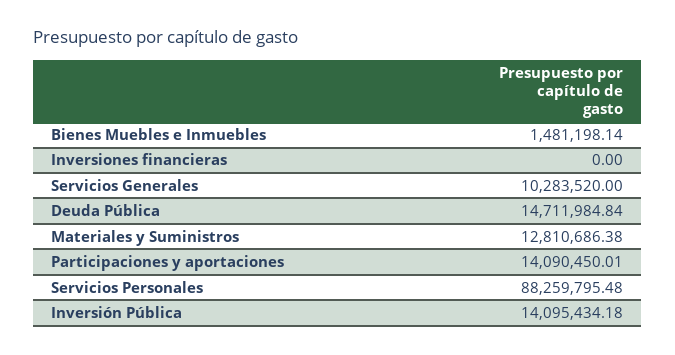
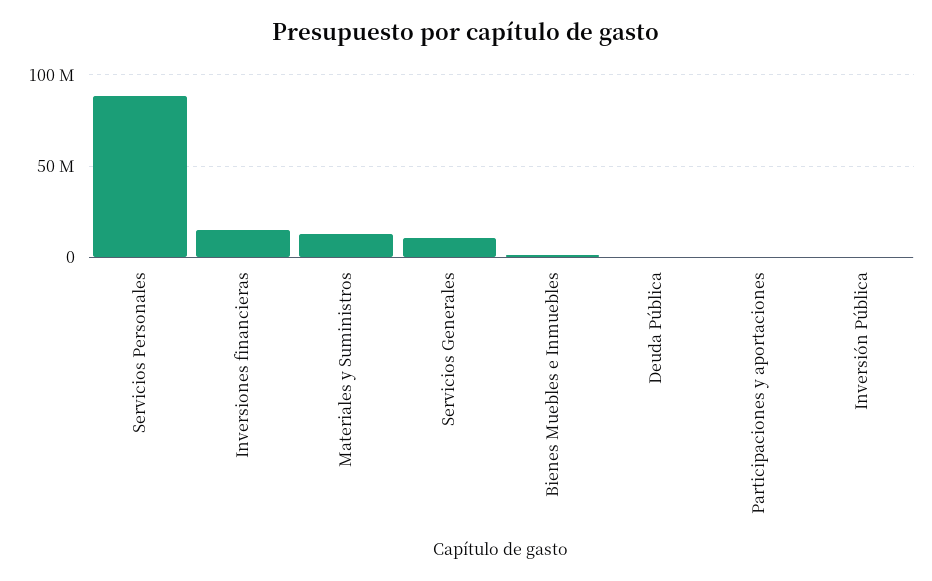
Inversiones financieras: 0 -> 15000000
Deuda Pública: 14711984.84 -> 0
Participaciones y aportaciones: 14090450.01 -> 0
Inversión Pública: 14095434.18 -> 0

